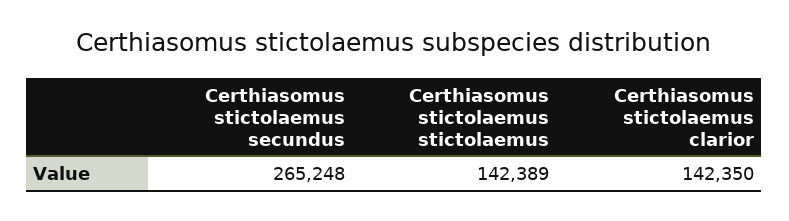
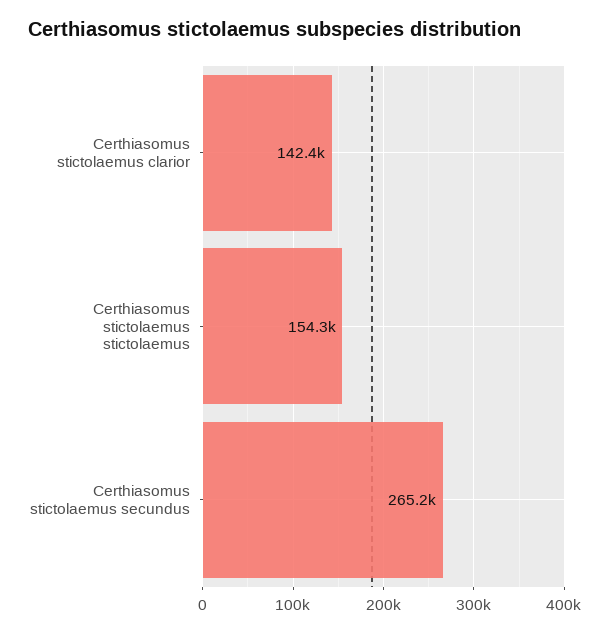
Certhiasomus stictolaemus stictolaemus: 142389 -> 154300

